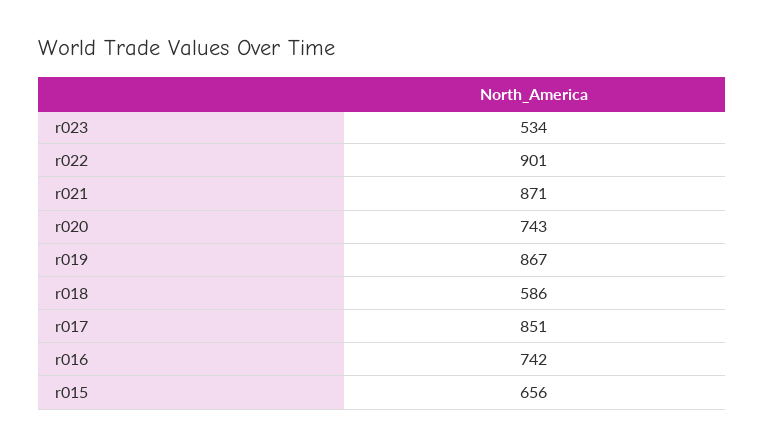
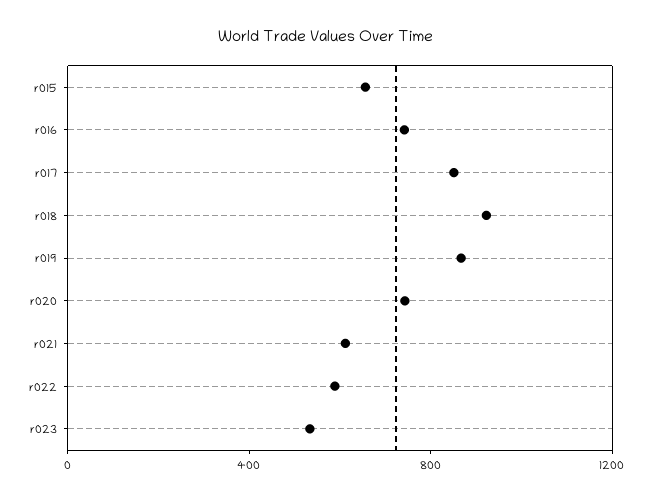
r022: 901 -> 600
r021: 871 -> 600
r018: 586 -> 900

